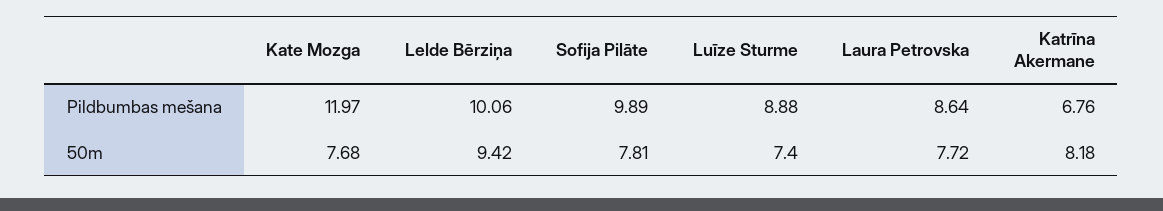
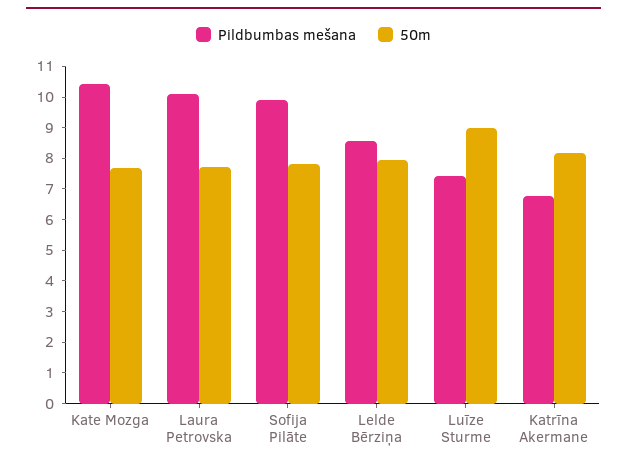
Pildbumbas mešana, Kate Mozga: 11.97 -> 10.5
Pildbumbas mešana, Lelde Bērziņa: 10.06 -> 8.5
Pildbumbas mešana, Luīze Sturme: 8.88 -> 7.5
Pildbumbas mešana, Laura Petrovska: 8.64 -> 10
50m, Lelde Bērziņa: 9.42 -> 8
50m, Luīze Sturme: 7.4 -> 9

